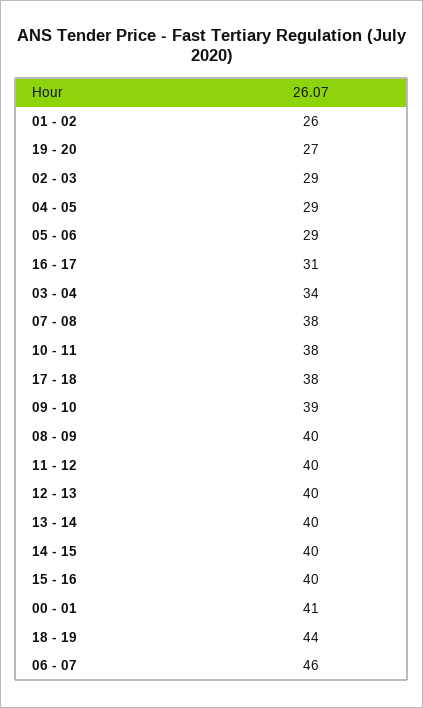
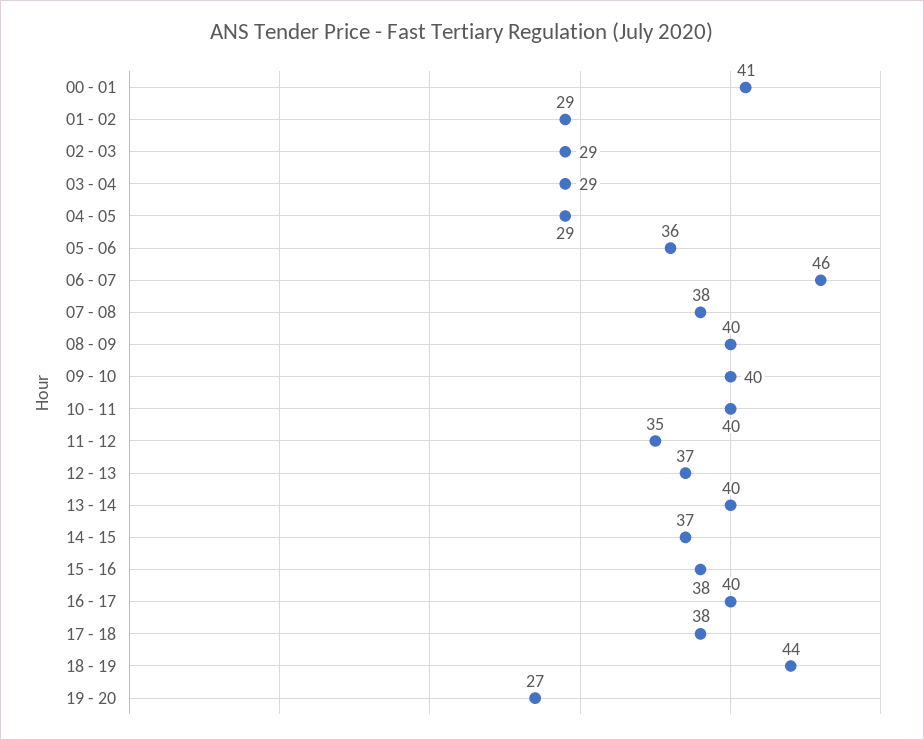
01 - 02: 26 -> 29
05 - 06: 29 -> 36
16 - 17: 31 -> 40
03 - 04: 34 -> 29
10 - 11: 38 -> 40
09 - 10: 39 -> 40
11 - 12: 40 -> 35
12 - 13: 40 -> 37
14 - 15: 40 -> 37
15 - 16: 40 -> 38

